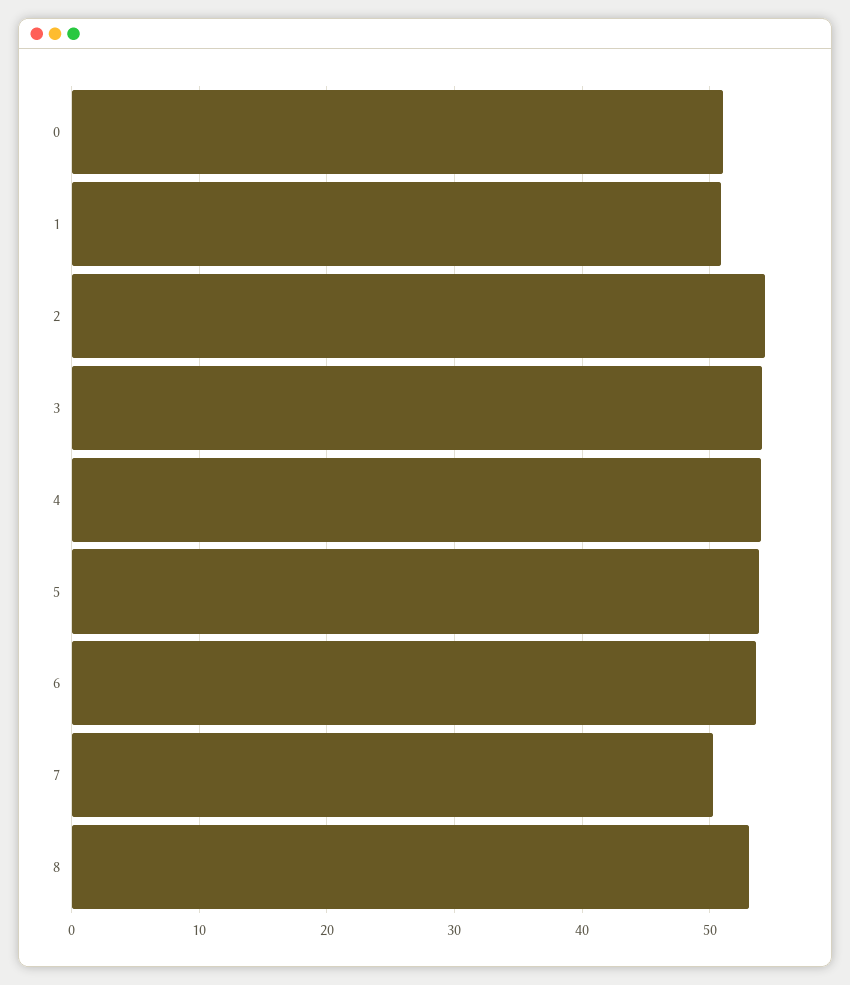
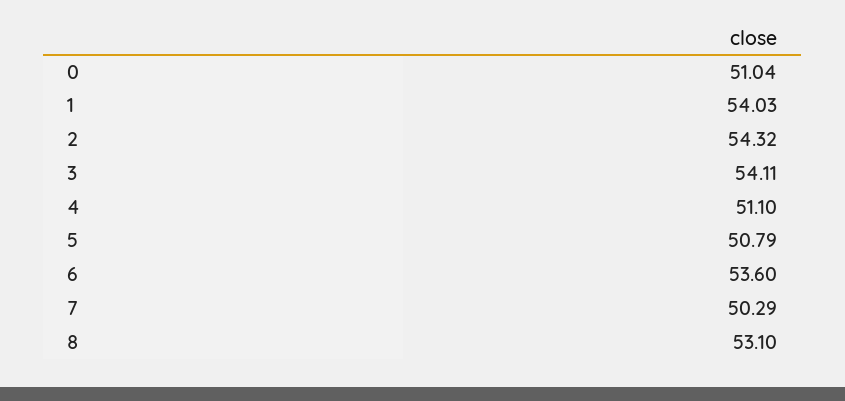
1: 51 -> 54.03
4: 54 -> 51.1
5: 54 -> 50.79

